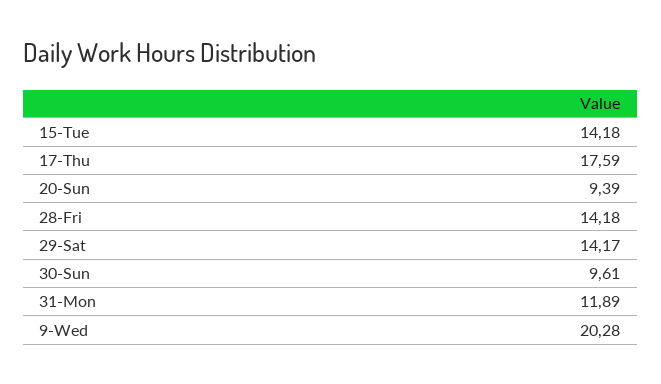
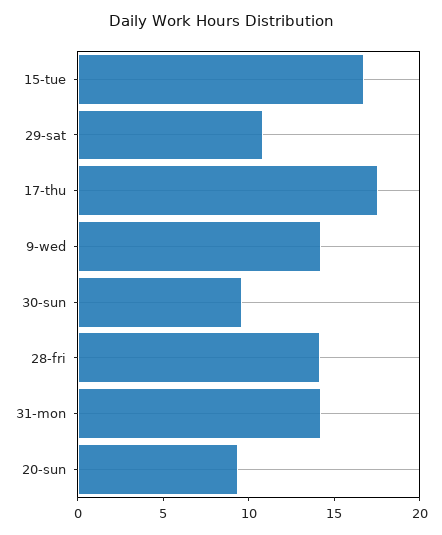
15-Tue: 14.18 -> 17
29-Sat: 14.17 -> 11
31-Mon: 11.89 -> 14
9-Wed: 20.28 -> 14

